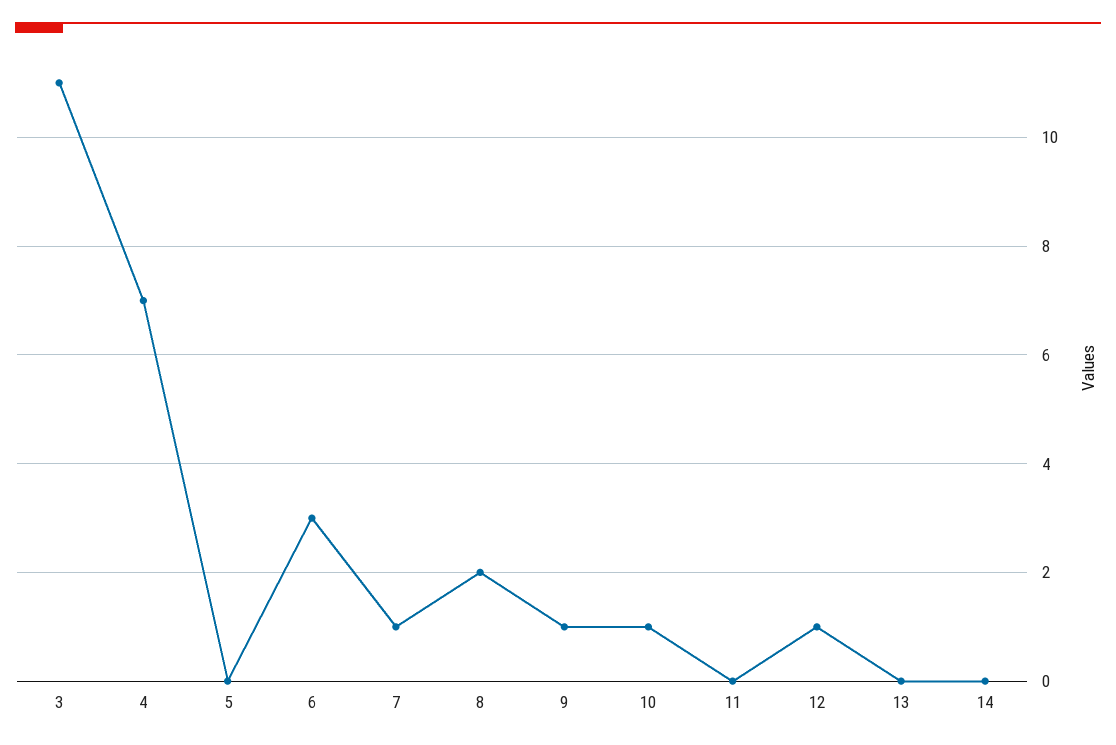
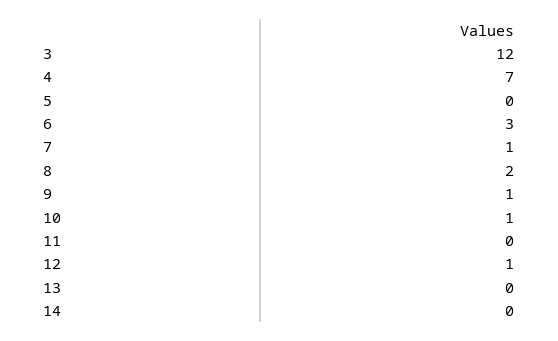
3: 11 -> 12

